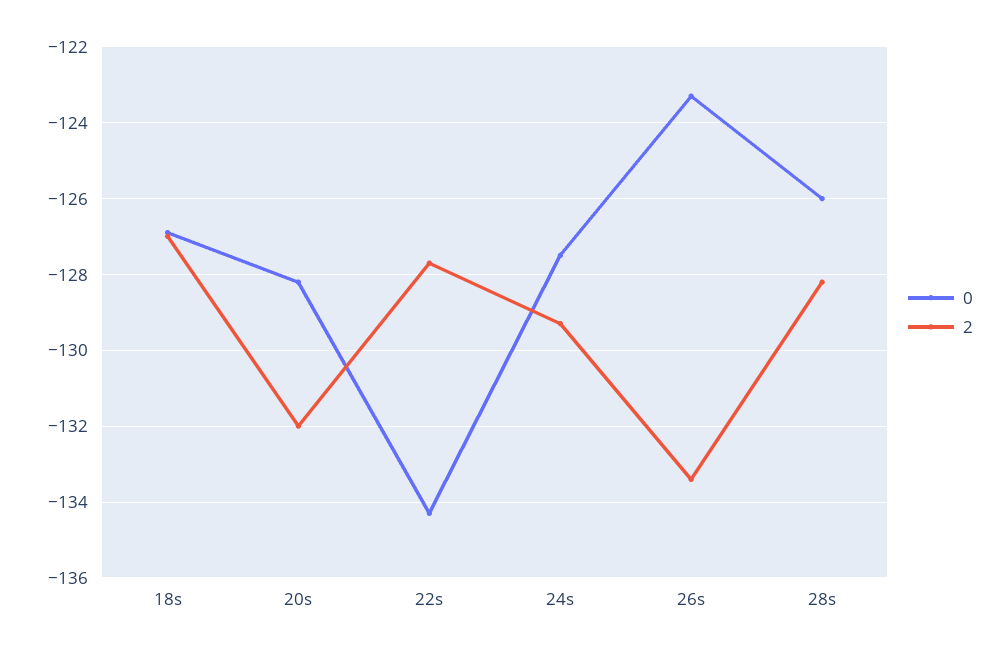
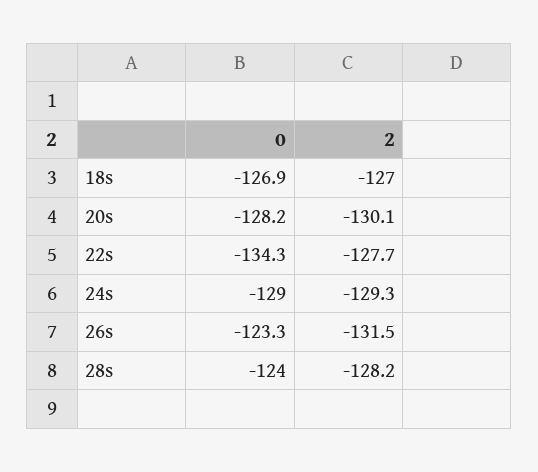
2, 20s: -132 -> -130.1
0, 24s: -127.5 -> -129
2, 26s: -133.5 -> -131.5
0, 28s: -126 -> -124

